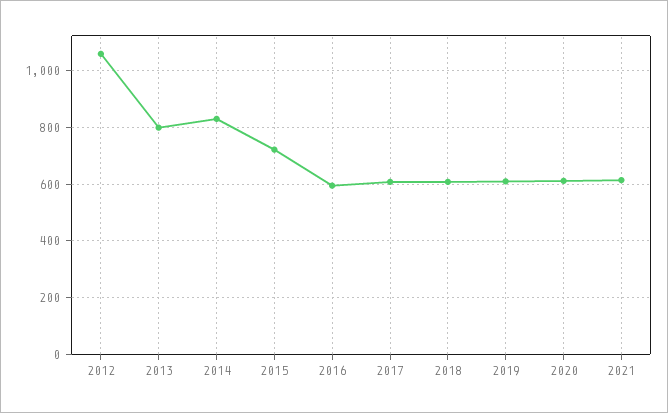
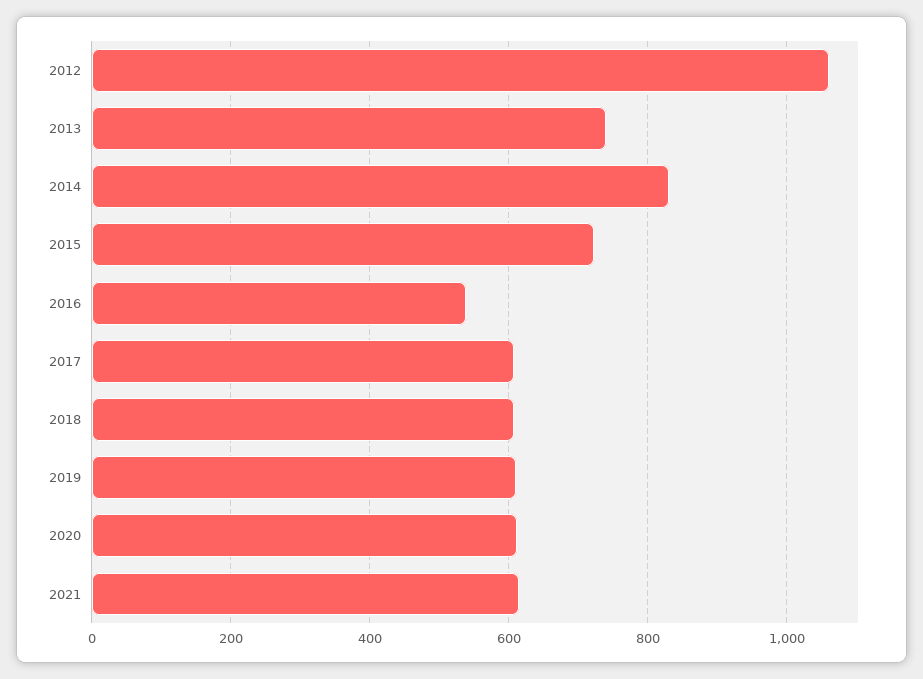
2013: 800 -> 740
2016: 600 -> 540

